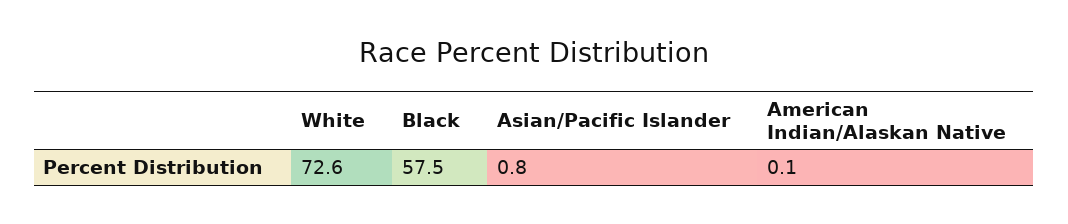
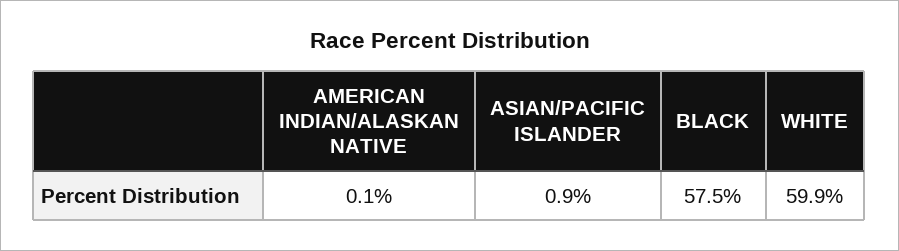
White: 72.6 -> 59.9
Asian/Pacific Islander: 0.8 -> 0.9

